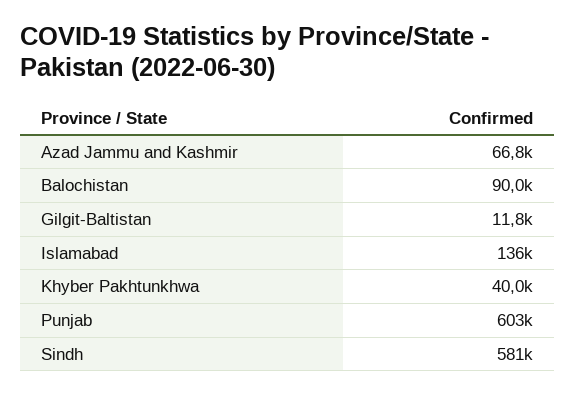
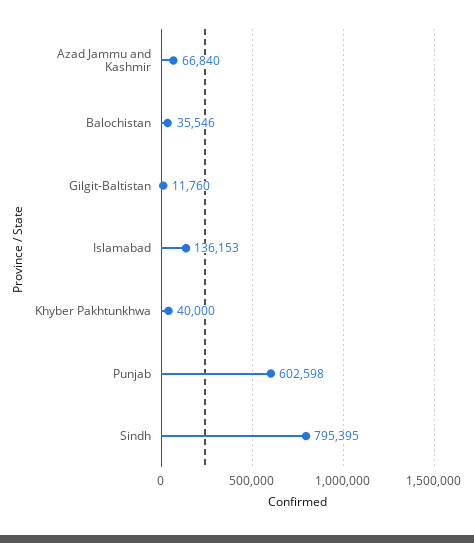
Balochistan: 90000 -> 35546
Sindh: 581000 -> 795395

